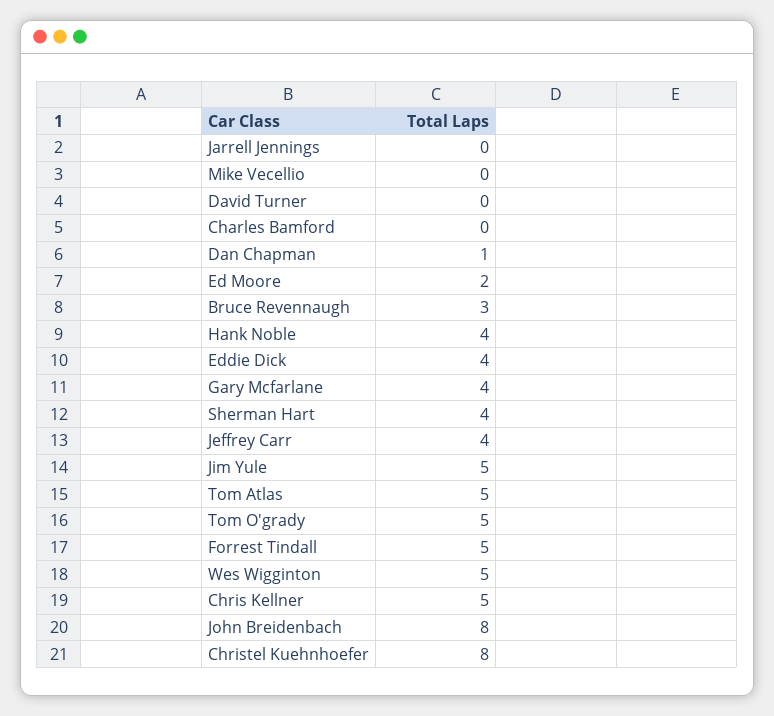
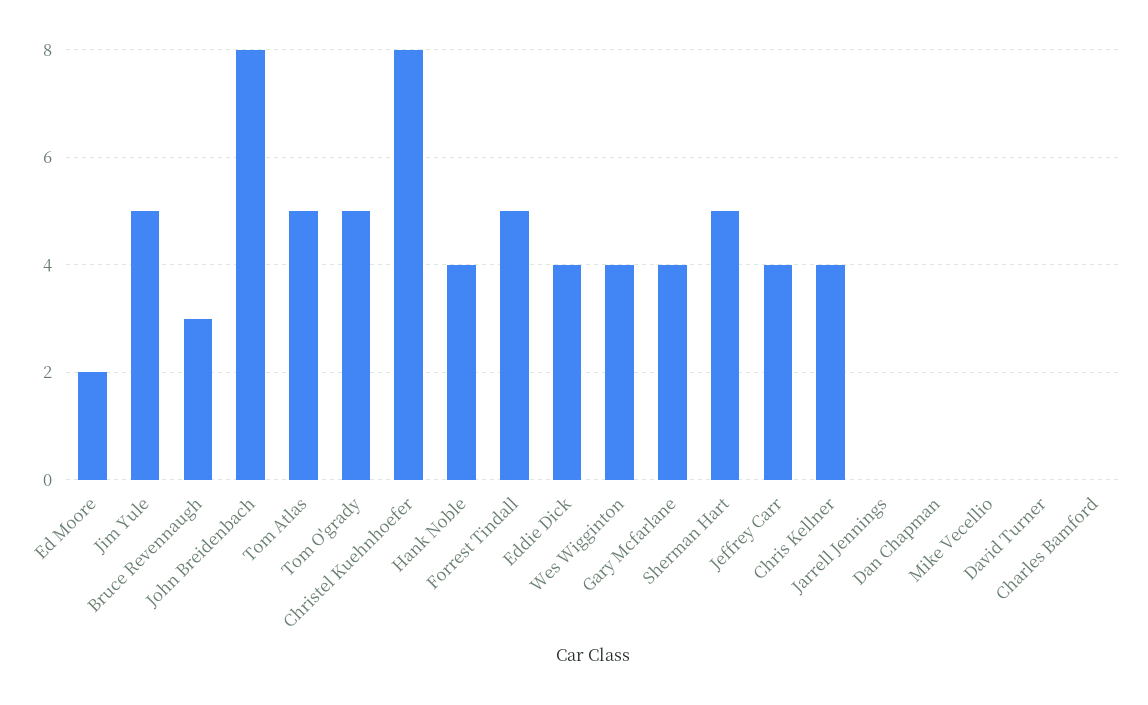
Dan Chapman: 1 -> 0
Sherman Hart: 4 -> 5
Wes Wigginton: 5 -> 4
Chris Kellner: 5 -> 4

